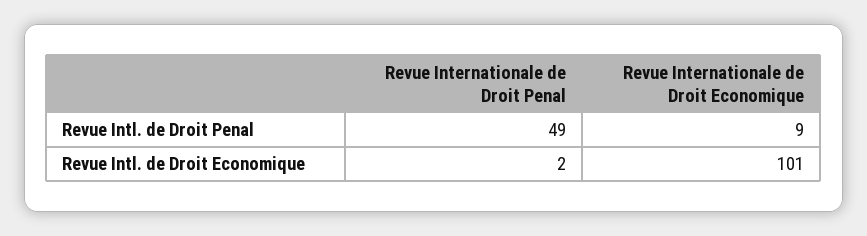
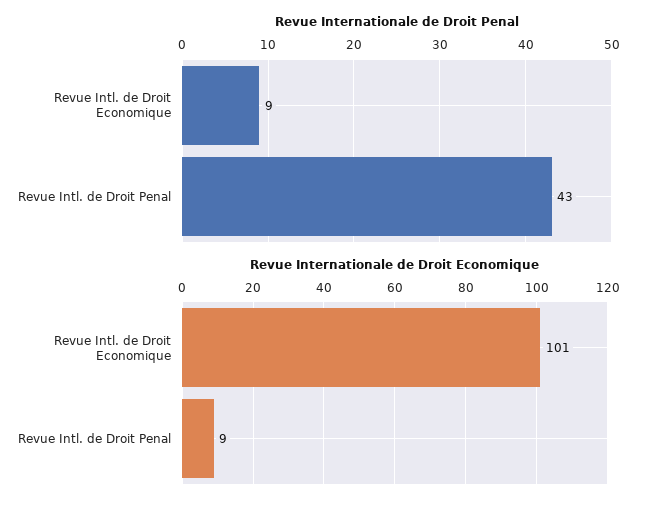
Revue Internationale de Droit Penal, Revue Intl. de Droit Penal: 49 -> 43
Revue Internationale de Droit Penal, Revue Intl. de Droit Economique: 2 -> 9

